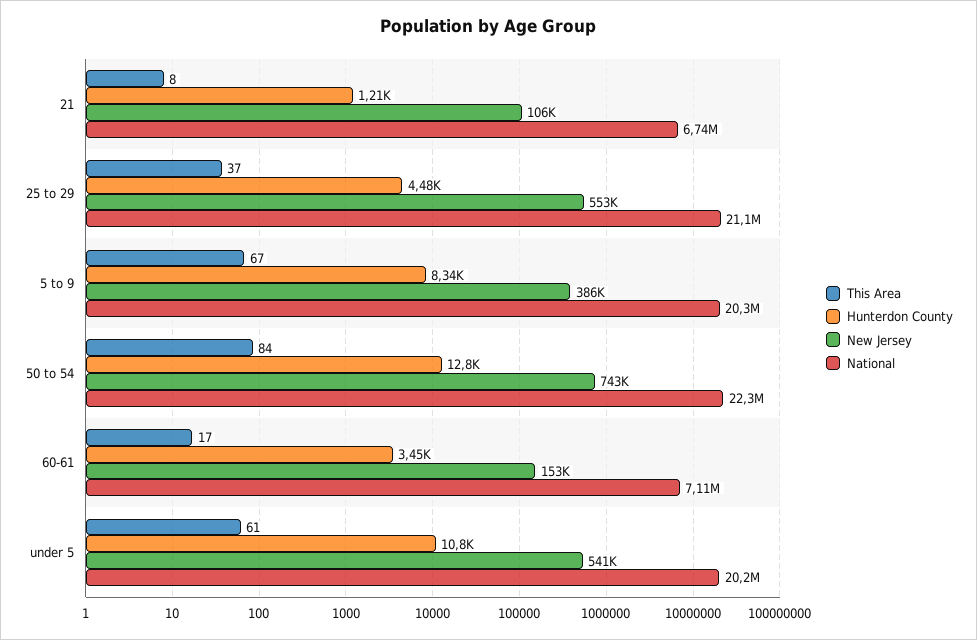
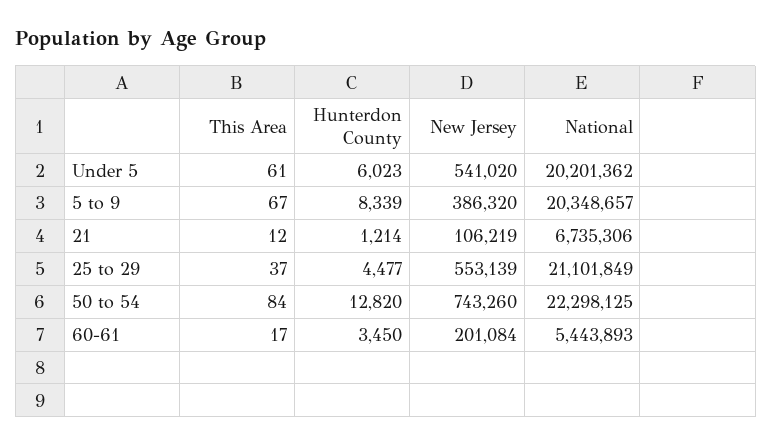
This Area, 21: 8 -> 12
New Jersey, 60-61: 153000 -> 201084
National, 60-61: 7110000 -> 5443893
Hunterdon County, under 5: 10800 -> 6023

